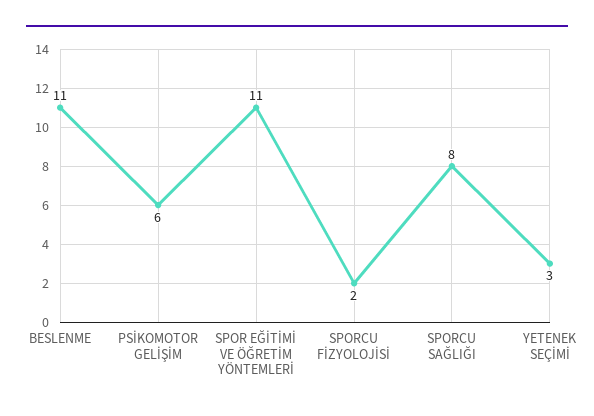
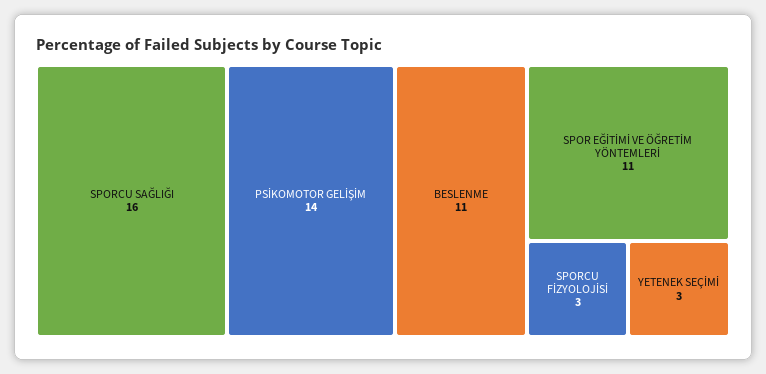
PSİKOMOTOR GELİŞİM: 6 -> 14
SPORCU FİZYOLOJİSİ: 2 -> 3
SPORCU SAĞLIĞI: 8 -> 16

